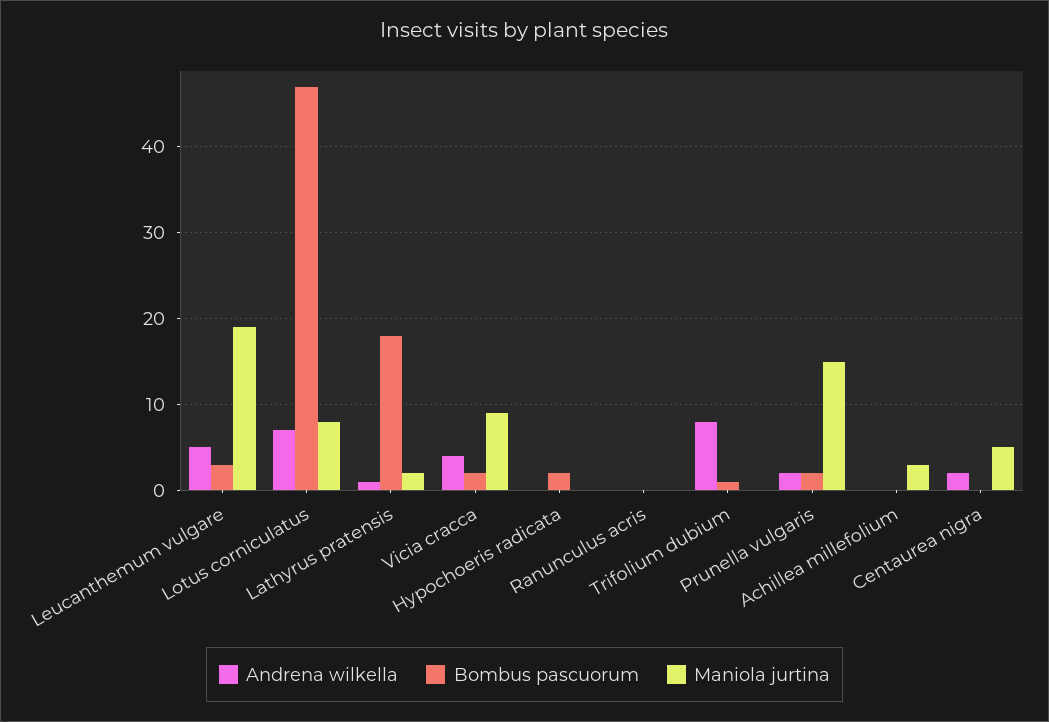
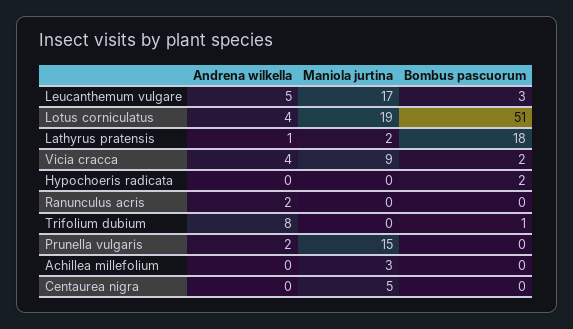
Maniola jurtina, Leucanthemum vulgare: 19 -> 17
Andrena wilkella, Lotus corniculatus: 7 -> 4
Bombus pascuorum, Lotus corniculatus: 47 -> 51
Maniola jurtina, Lotus corniculatus: 8 -> 19
Andrena wilkella, Ranunculus acris: 0 -> 2
Bombus pascuorum, Prunella vulgaris: 2 -> 0
Andrena wilkella, Centaurea nigra: 2 -> 0

